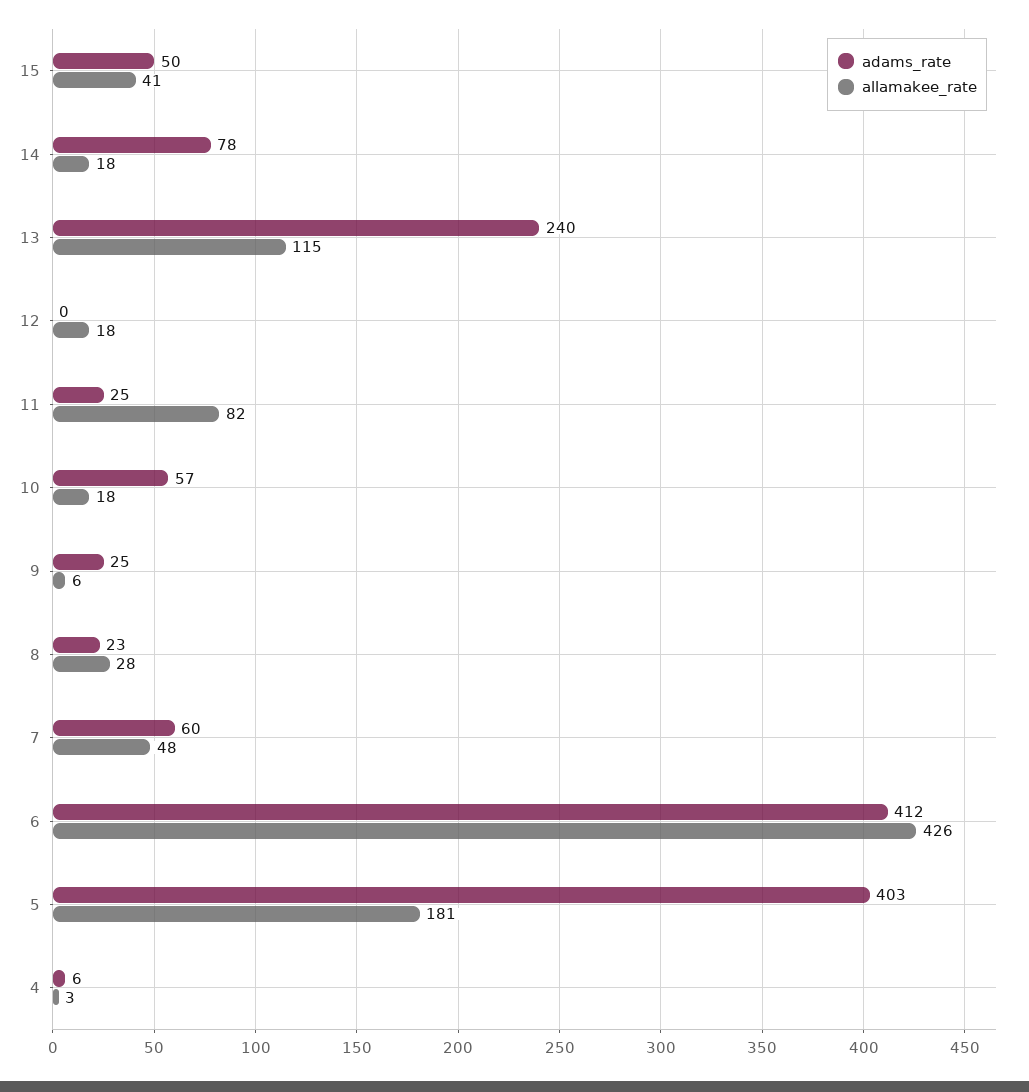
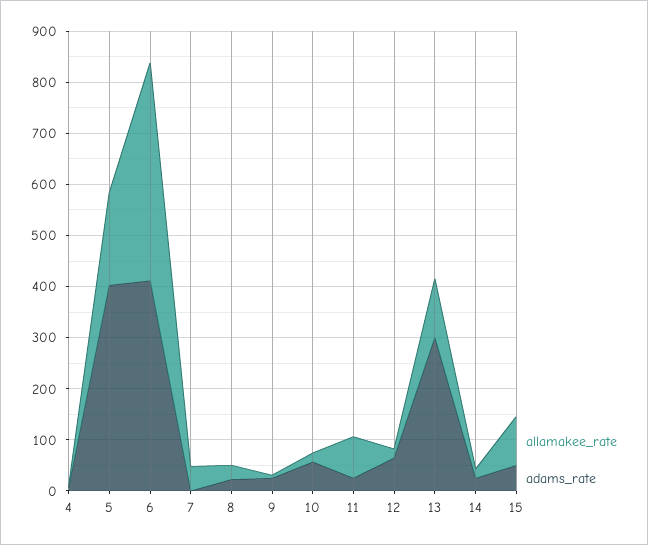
allamakee_rate, 15: 41 -> 100
adams_rate, 14: 78 -> 20
adams_rate, 13: 240 -> 300
adams_rate, 12: 0 -> 60
adams_rate, 7: 60 -> 0

